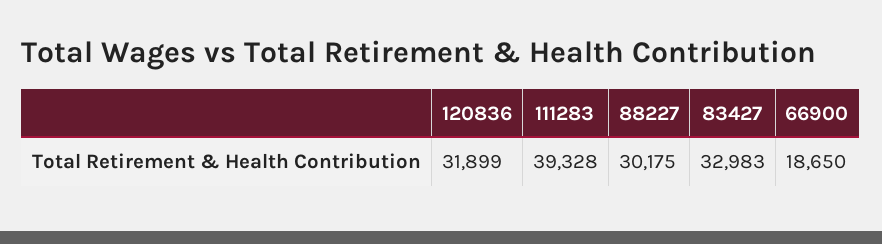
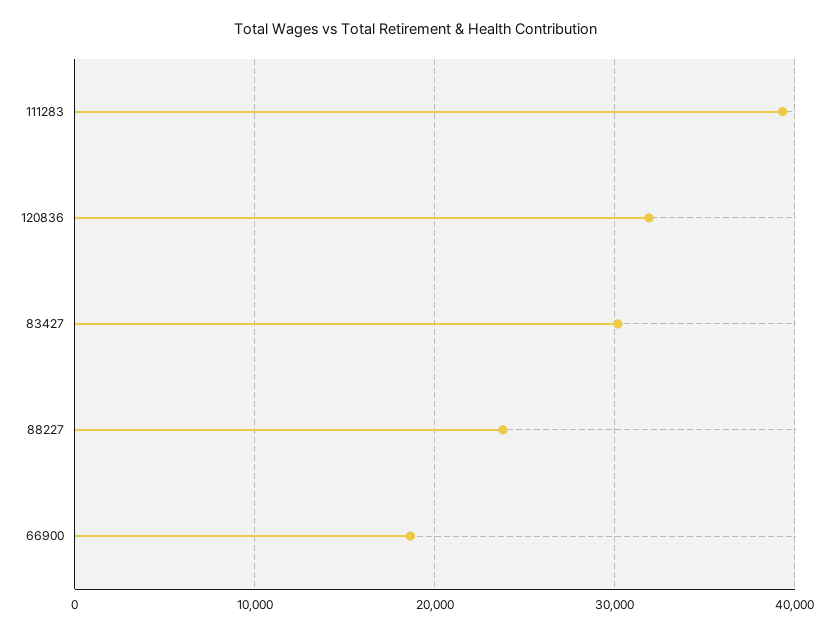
88227: 30175 -> 24000
83427: 32983 -> 30000

